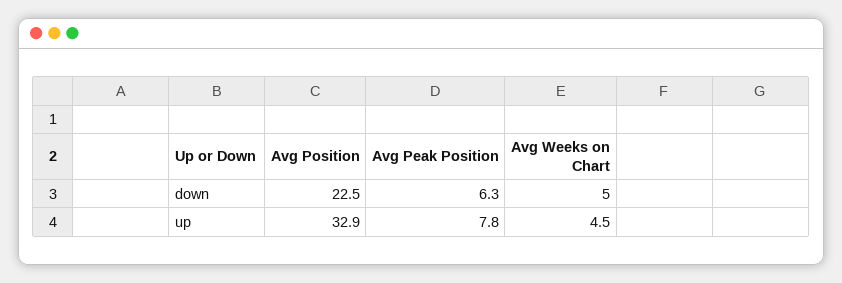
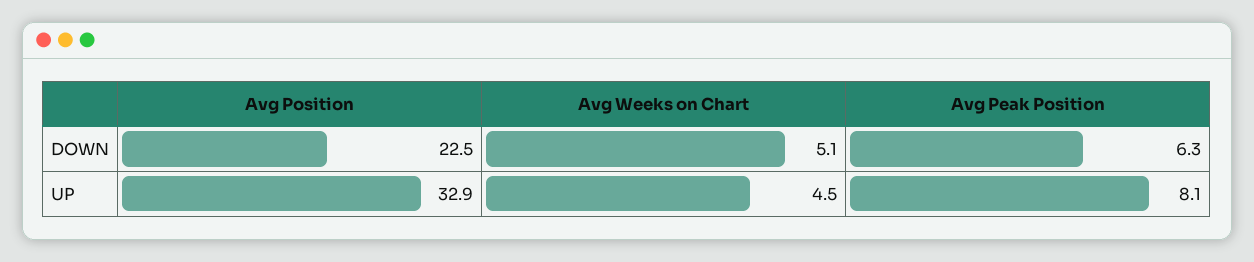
Avg Weeks on Chart, down: 5 -> 5.1
Avg Peak Position, up: 7.8 -> 8.1

